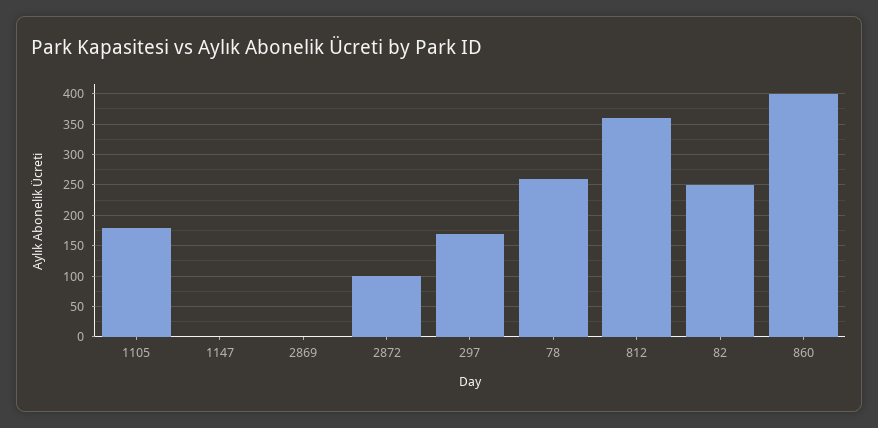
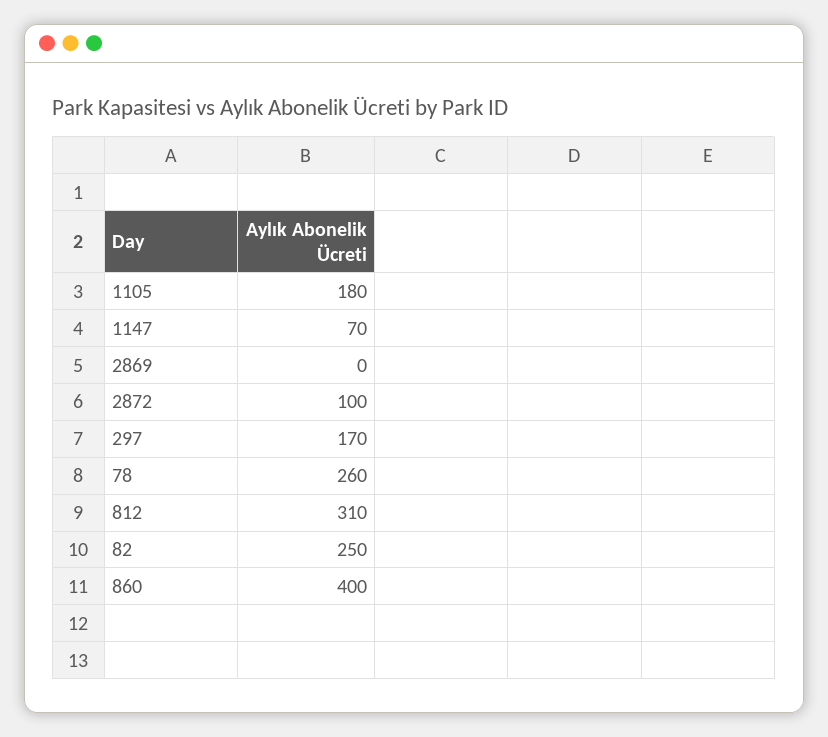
1147: 0 -> 70
812: 360 -> 310

